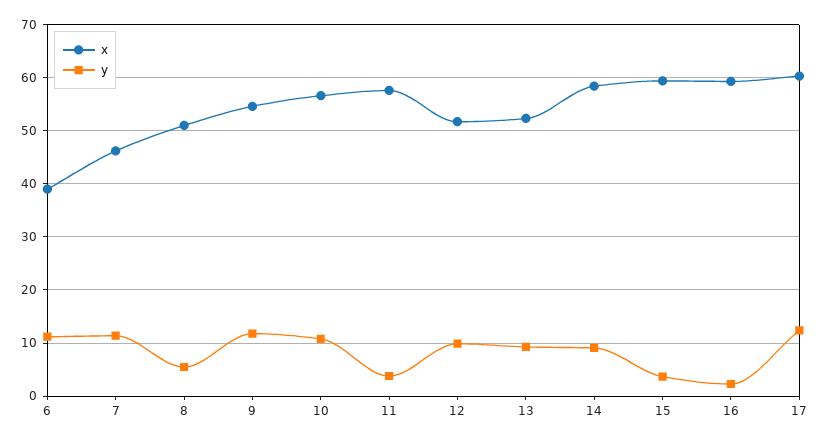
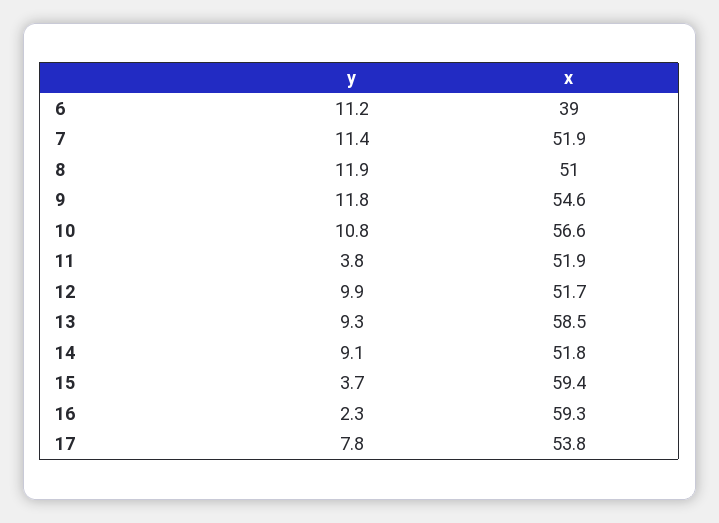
x, 7: 46 -> 51.9
y, 8: 6 -> 11.9
x, 11: 58 -> 51.9
x, 13: 52 -> 58.5
x, 14: 58 -> 51.8
x, 17: 60 -> 53.8
y, 17: 12 -> 7.8

